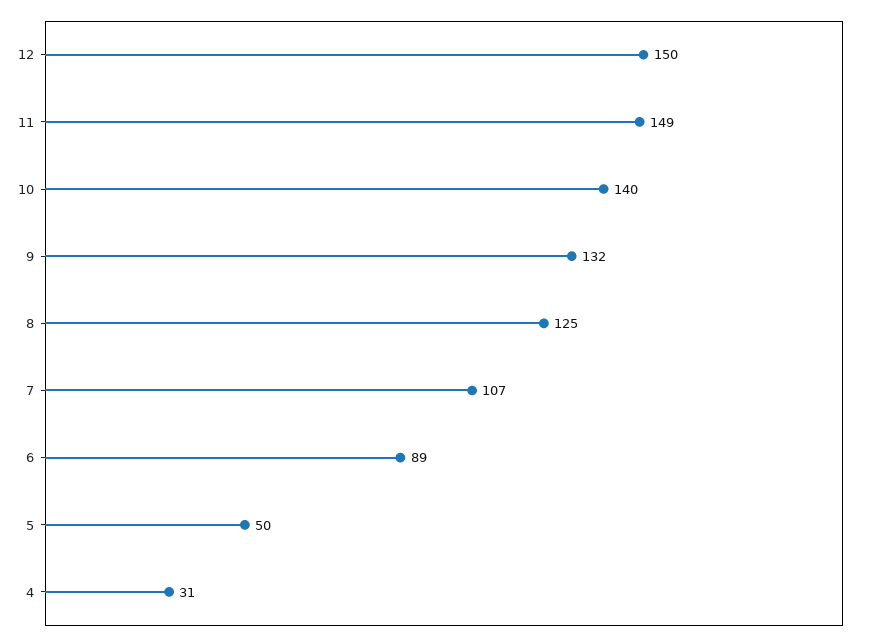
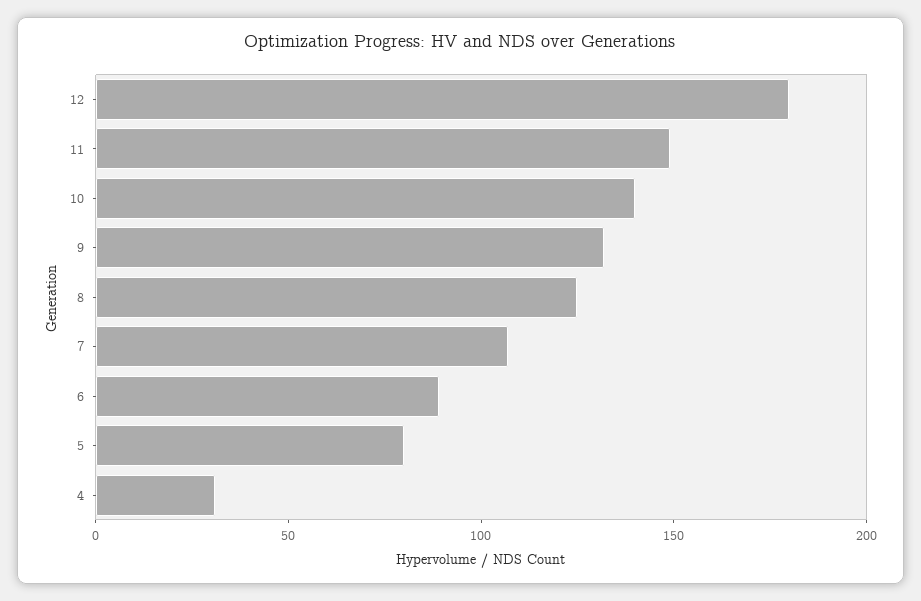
12: 150 -> 180
5: 50 -> 80

